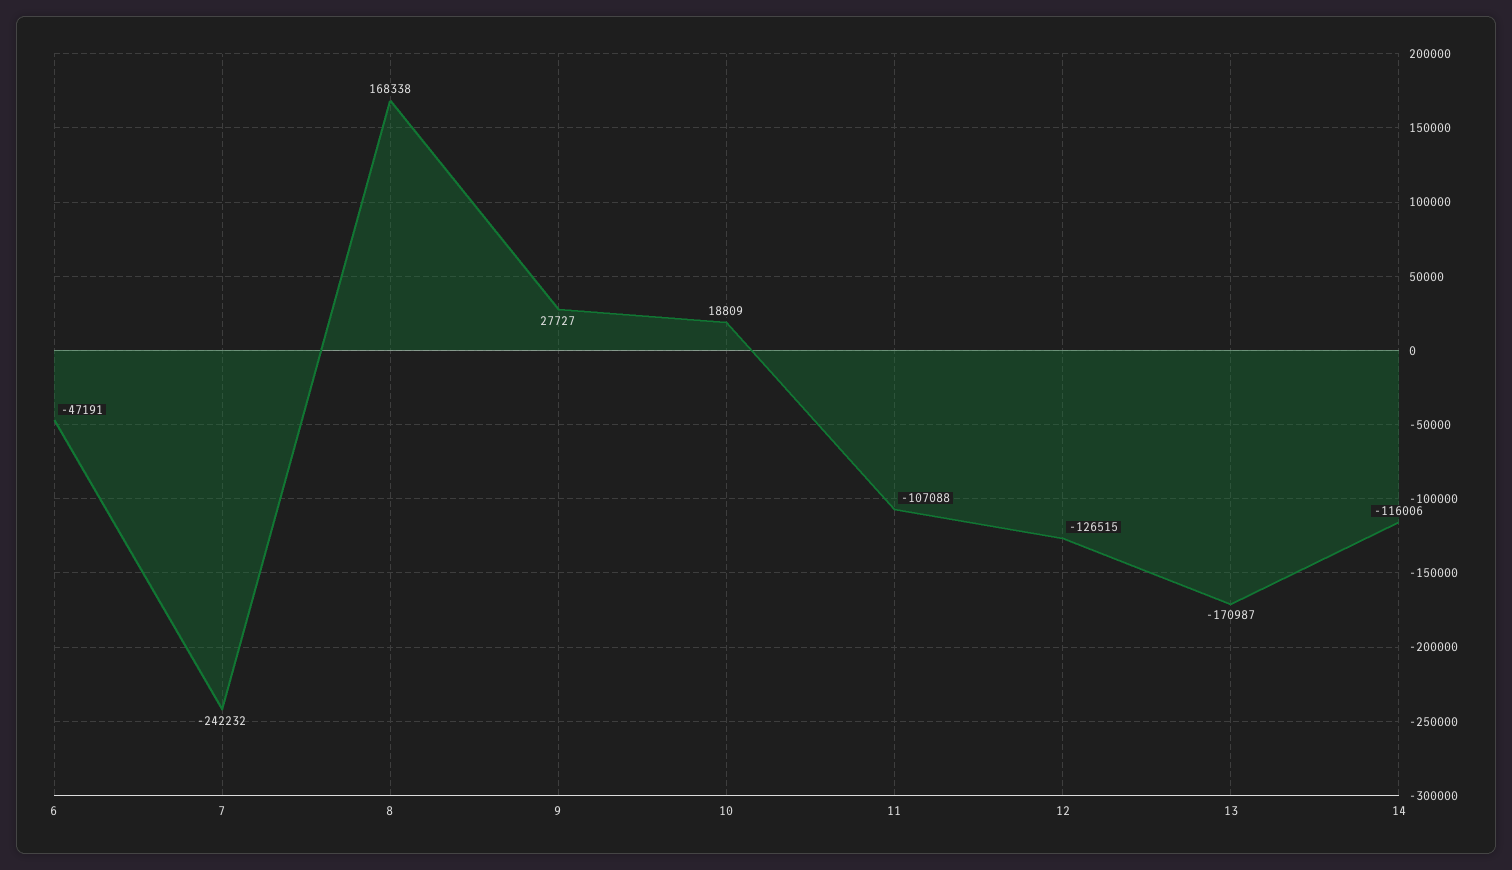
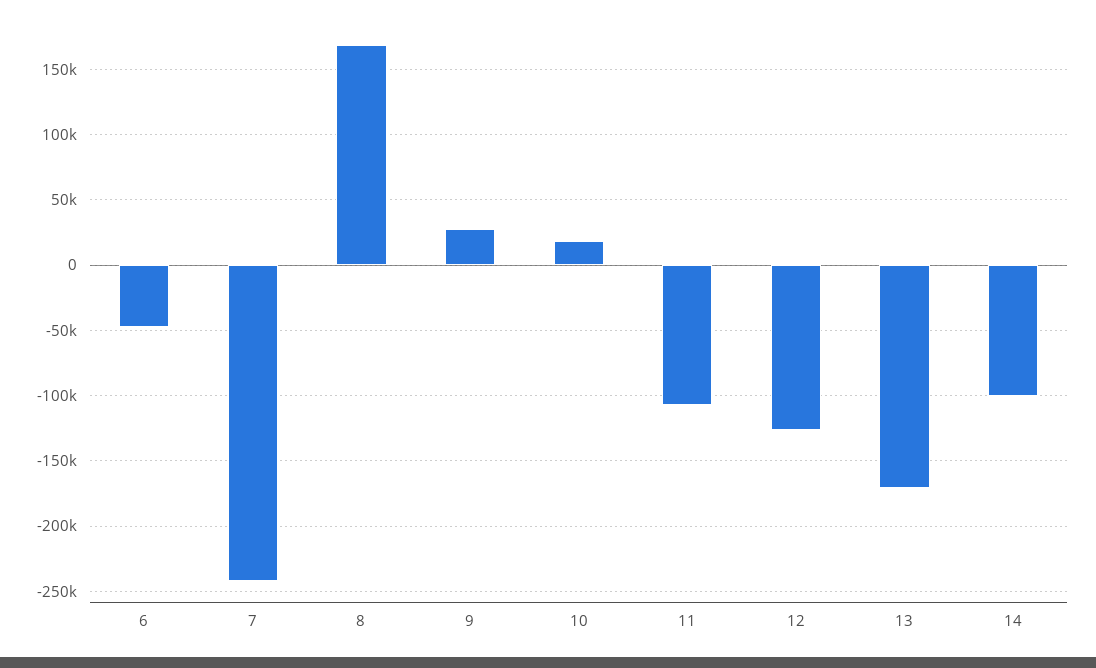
14: -116006 -> -100000

